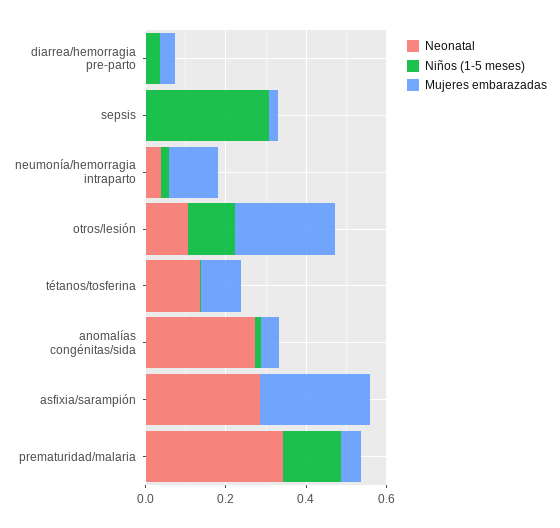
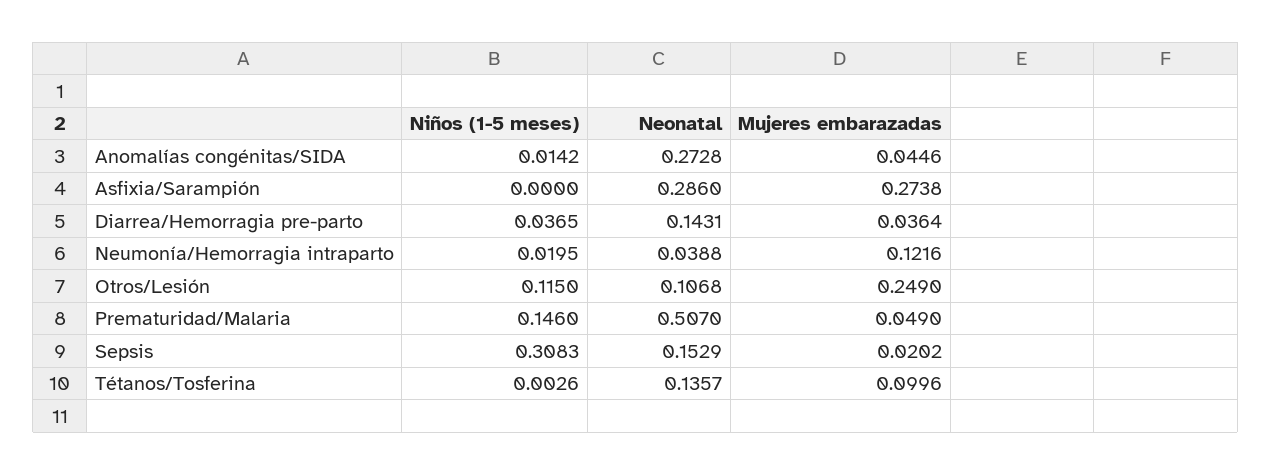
Neonatal, diarrea/hemorragia pre-parto: 0 -> 0.1431
Neonatal, sepsis: 0 -> 0.1529
Neonatal, prematuridad/malaria: 0.35 -> 0.507

